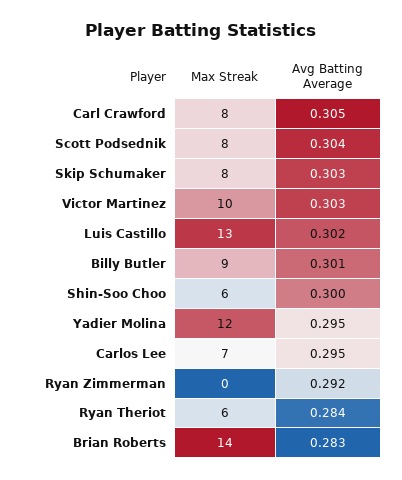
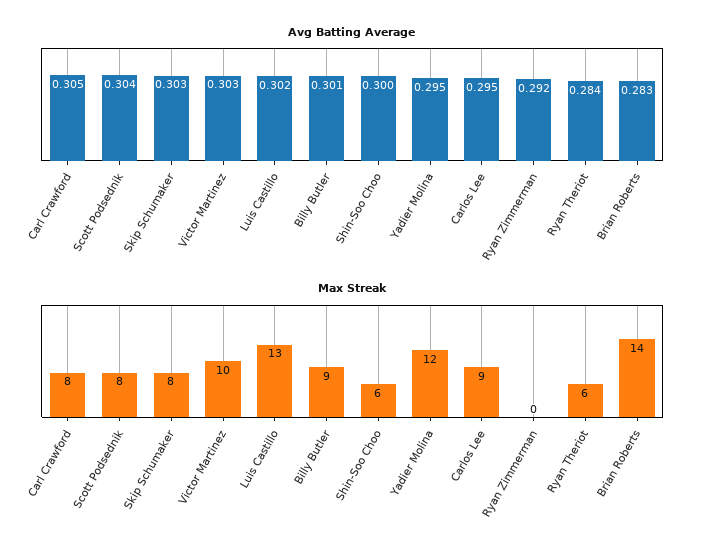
Max Streak, Carlos Lee: 7 -> 9

